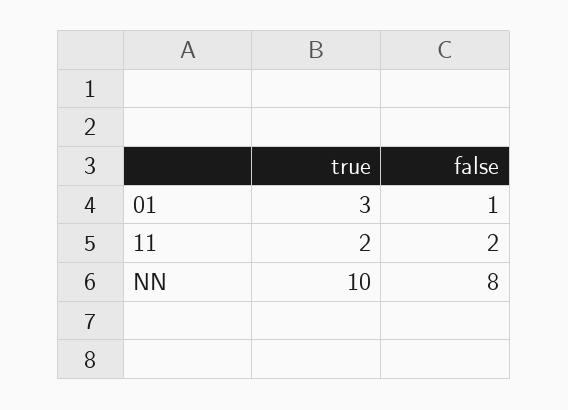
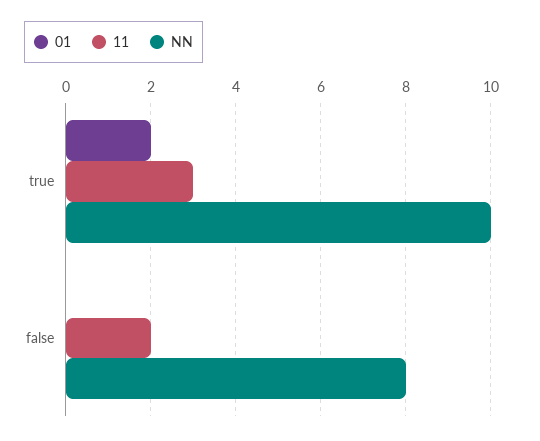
01, true: 3 -> 2
01, false: 1 -> 0
11, true: 2 -> 3

